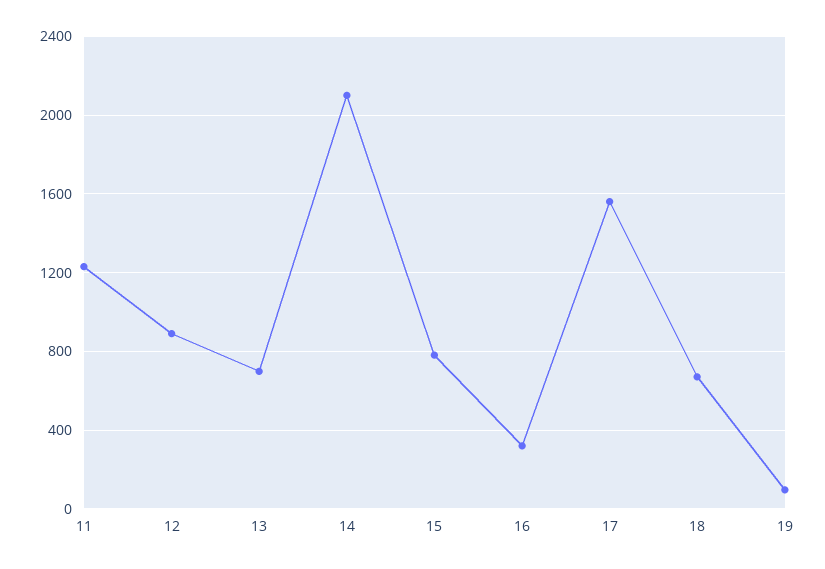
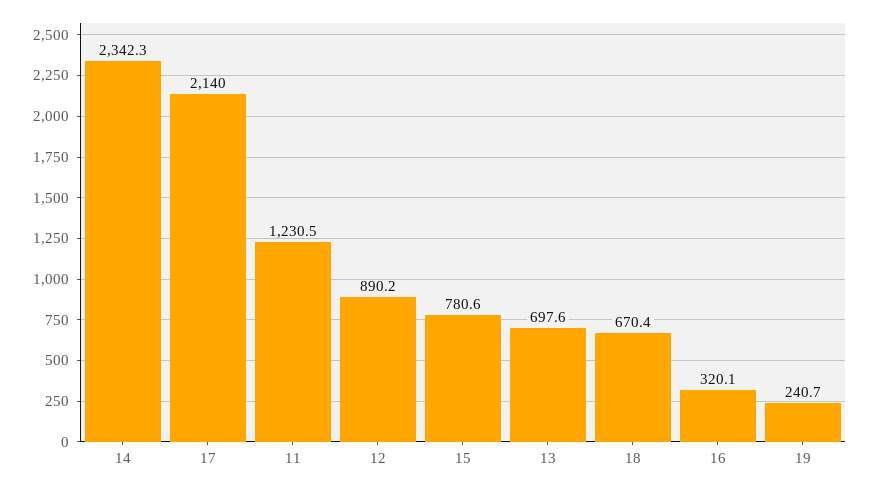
14: 2100 -> 2342.3
17: 1550 -> 2140
19: 100 -> 240.7

